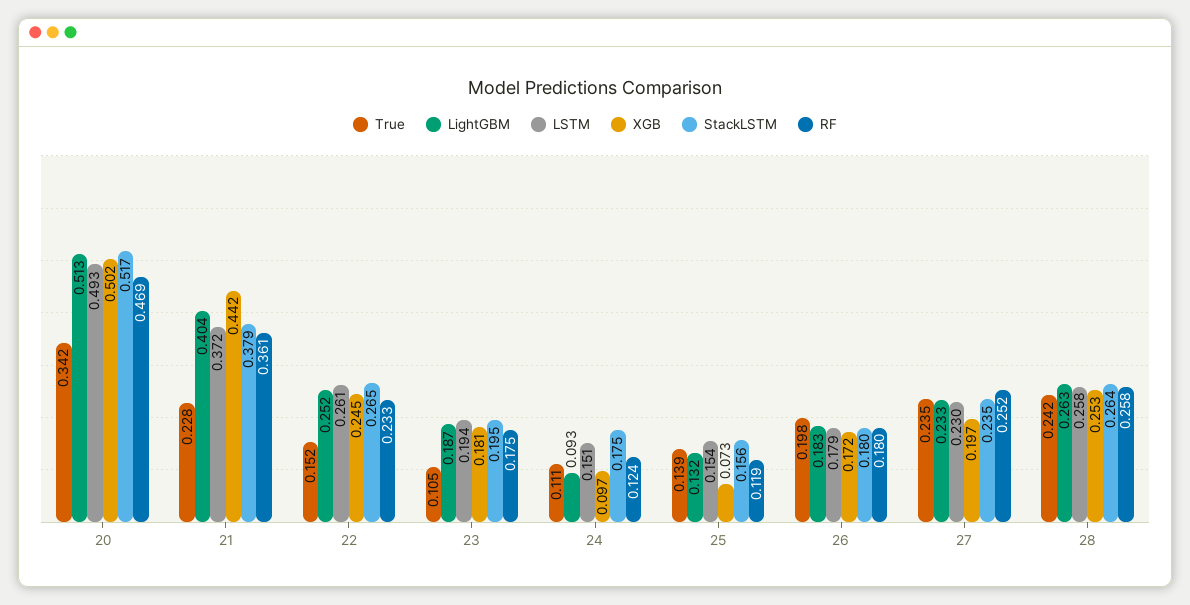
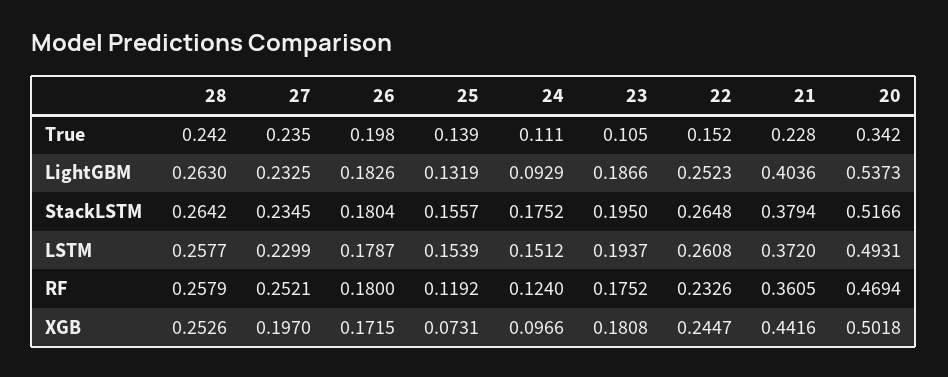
LightGBM, 20: 0.513 -> 0.5373

